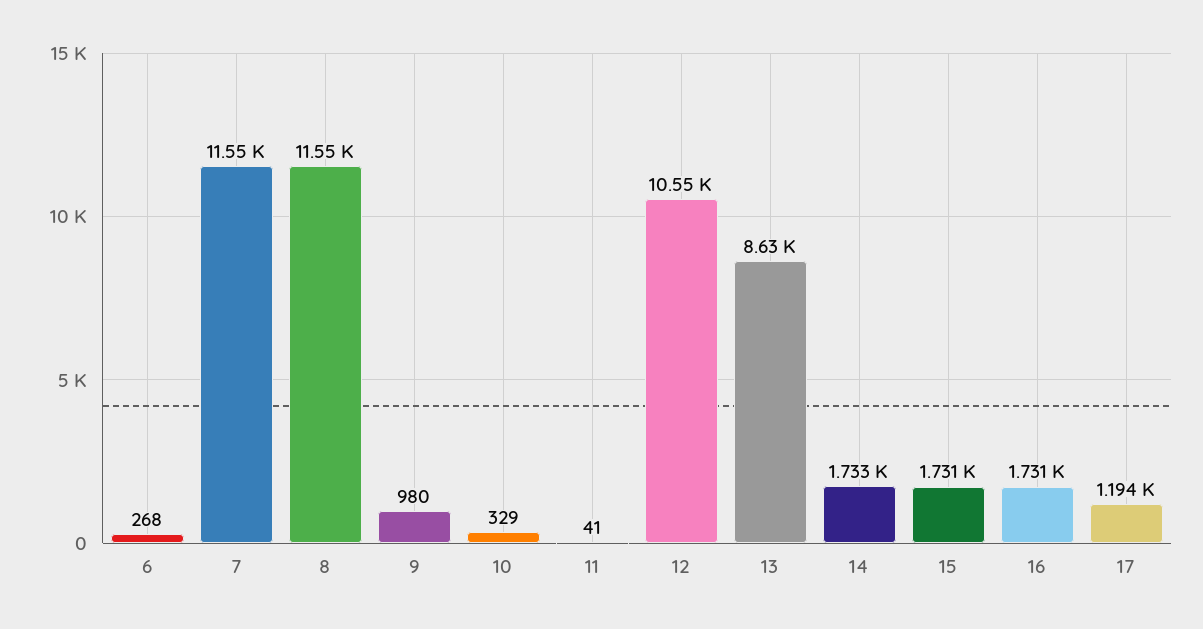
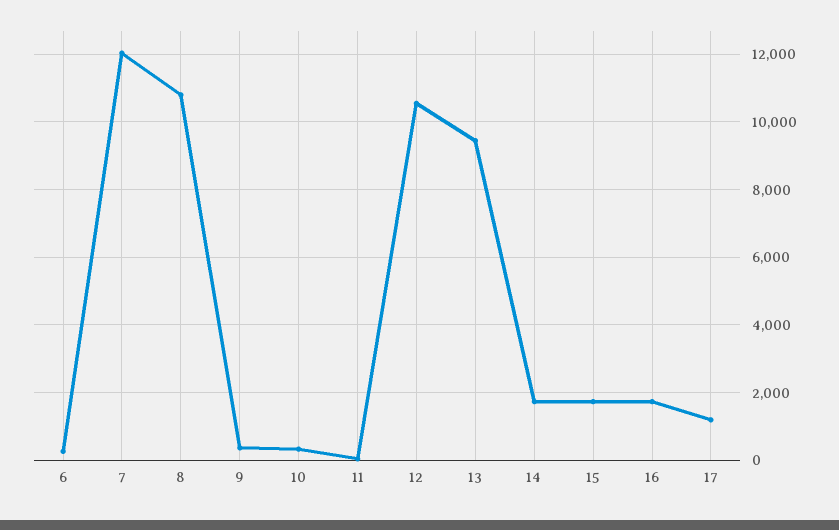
7: 11550 -> 12000
8: 11550 -> 10800
9: 980 -> 400
13: 8630 -> 9400

